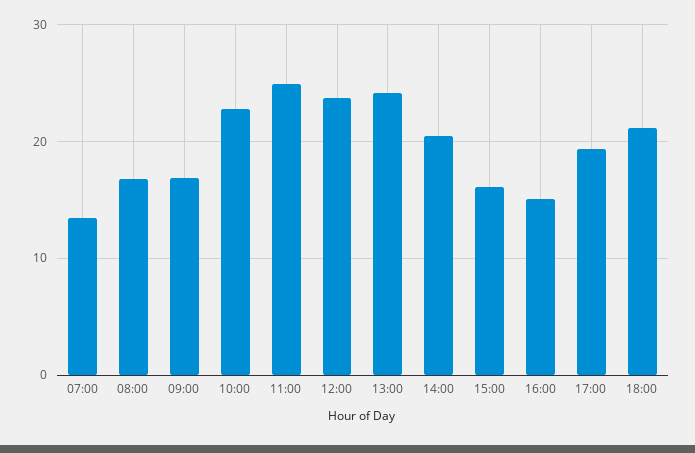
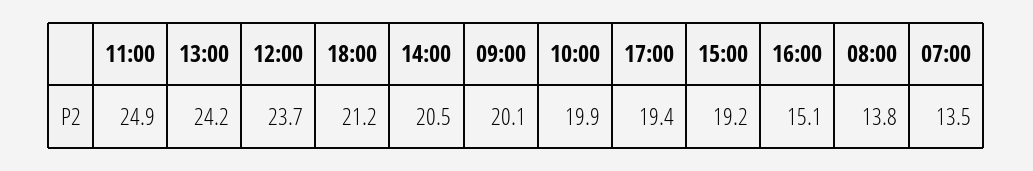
08:00: 17 -> 13.8
09:00: 17 -> 20.1
10:00: 23 -> 19.9
15:00: 16 -> 19.2

